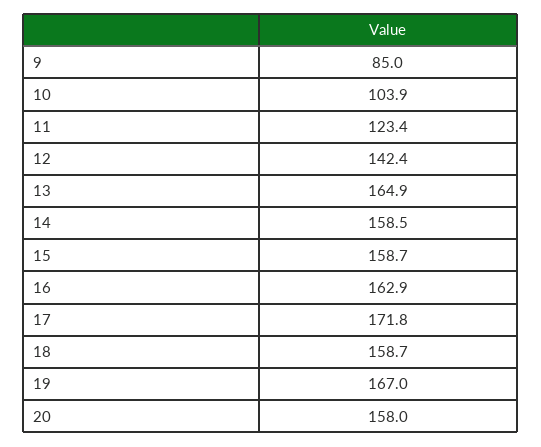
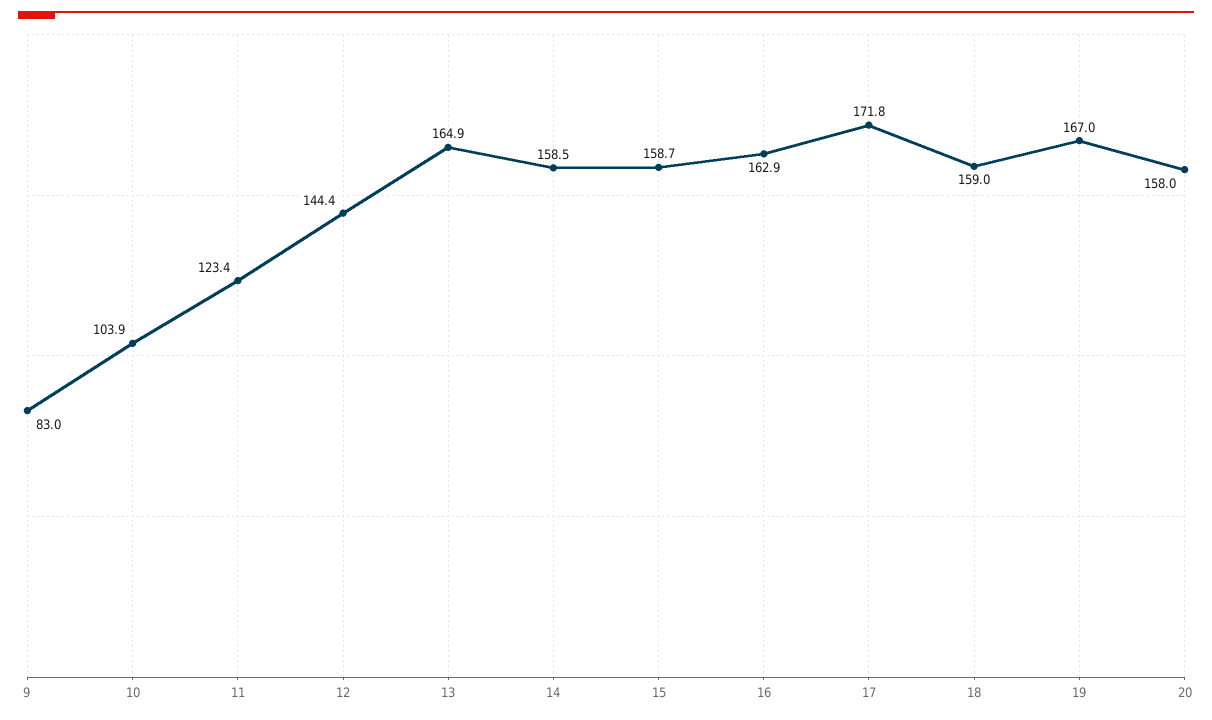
9: 85 -> 83
12: 142.4 -> 144.4
18: 158.7 -> 159

